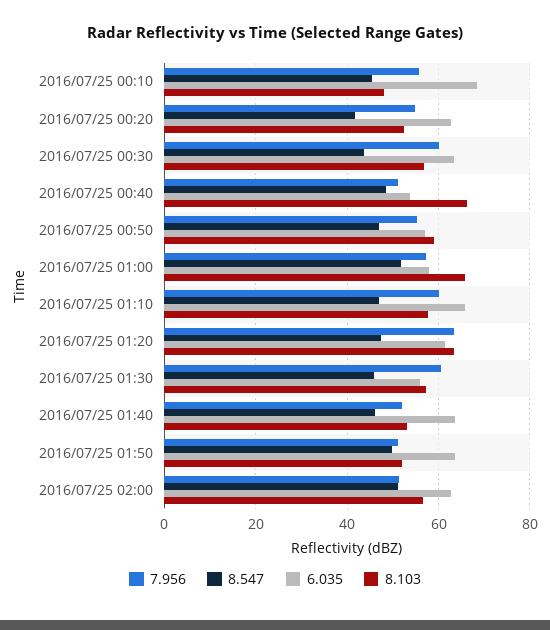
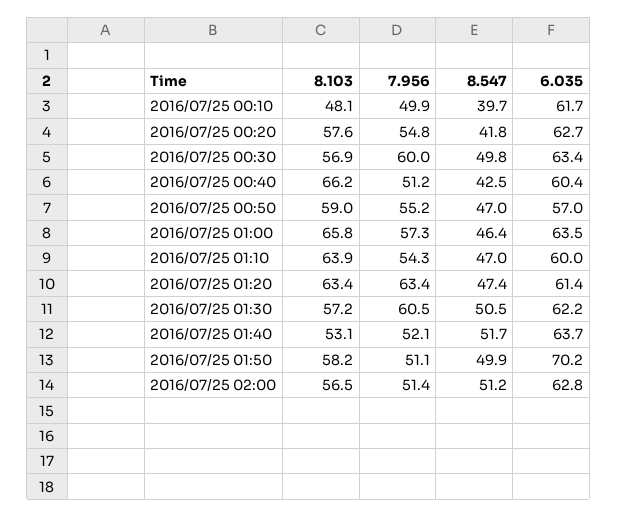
7.956, 2016/07/25 00:10: 56 -> 49.9
8.547, 2016/07/25 00:10: 46 -> 39.7
6.035, 2016/07/25 00:10: 68 -> 61.7
8.103, 2016/07/25 00:20: 52 -> 57.6
8.547, 2016/07/25 00:30: 44 -> 49.8
8.547, 2016/07/25 00:40: 48 -> 42.5
6.035, 2016/07/25 00:40: 54 -> 60.4
8.547, 2016/07/25 01:00: 52 -> 46.4
6.035, 2016/07/25 01:00: 58 -> 63.5
7.956, 2016/07/25 01:10: 60 -> 54.3
6.035, 2016/07/25 01:10: 66 -> 60
8.103, 2016/07/25 01:10: 58 -> 63.9
8.547, 2016/07/25 01:30: 46 -> 50.5
6.035, 2016/07/25 01:30: 56 -> 62.2
8.547, 2016/07/25 01:40: 46 -> 51.7
6.035, 2016/07/25 01:50: 64 -> 70.2
8.103, 2016/07/25 01:50: 52 -> 58.2

